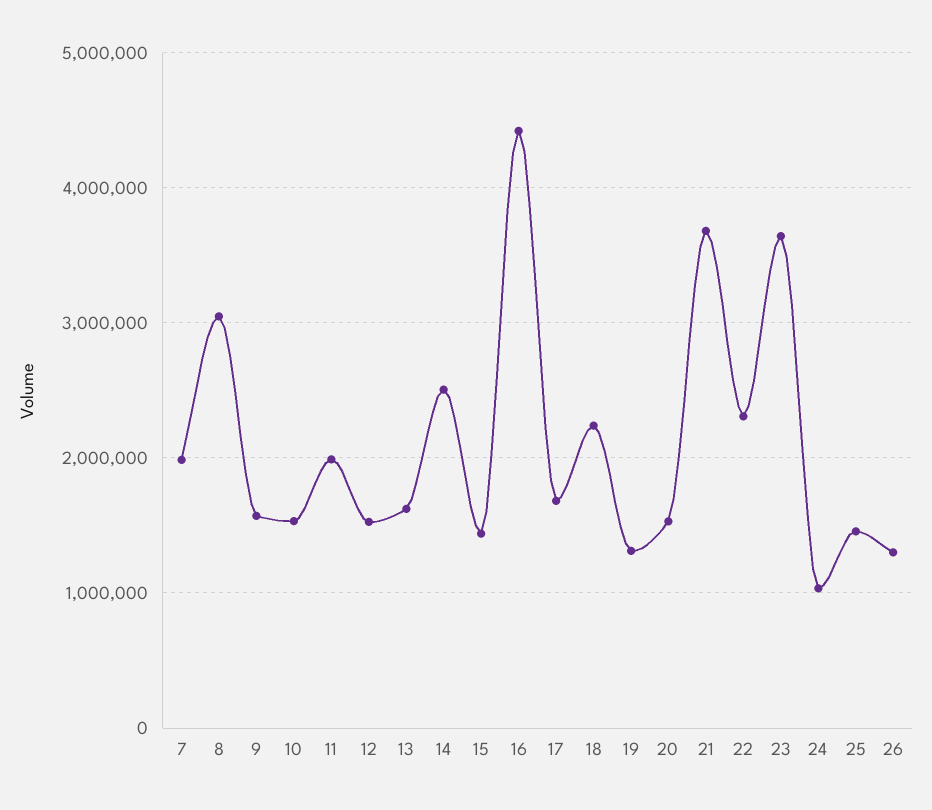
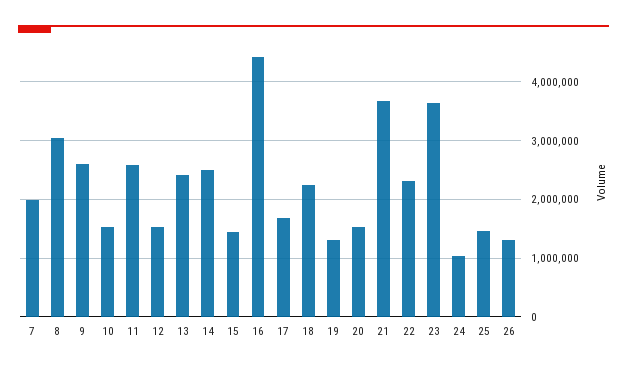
9: 1600000 -> 2600000
11: 2000000 -> 2600000
13: 1600000 -> 2400000

